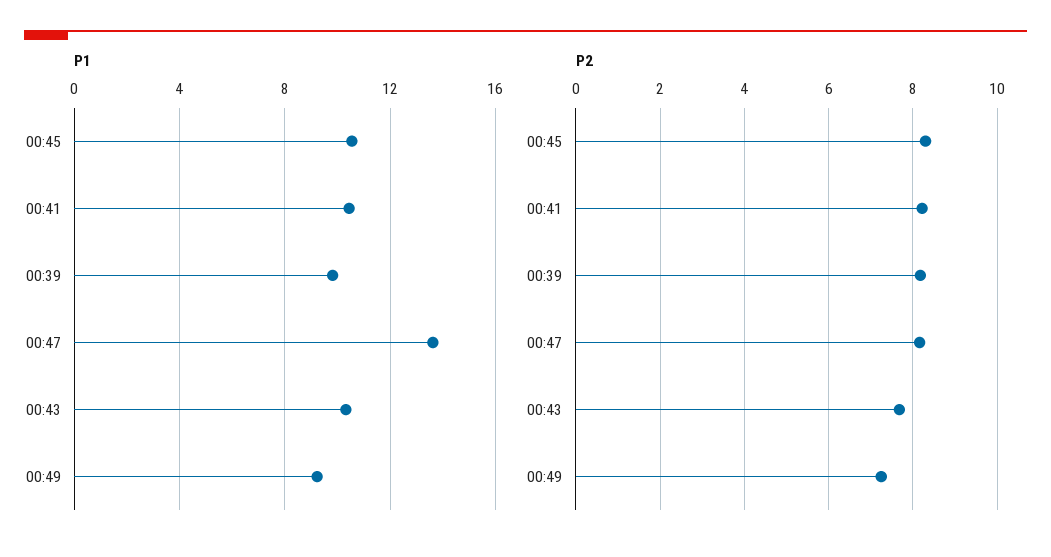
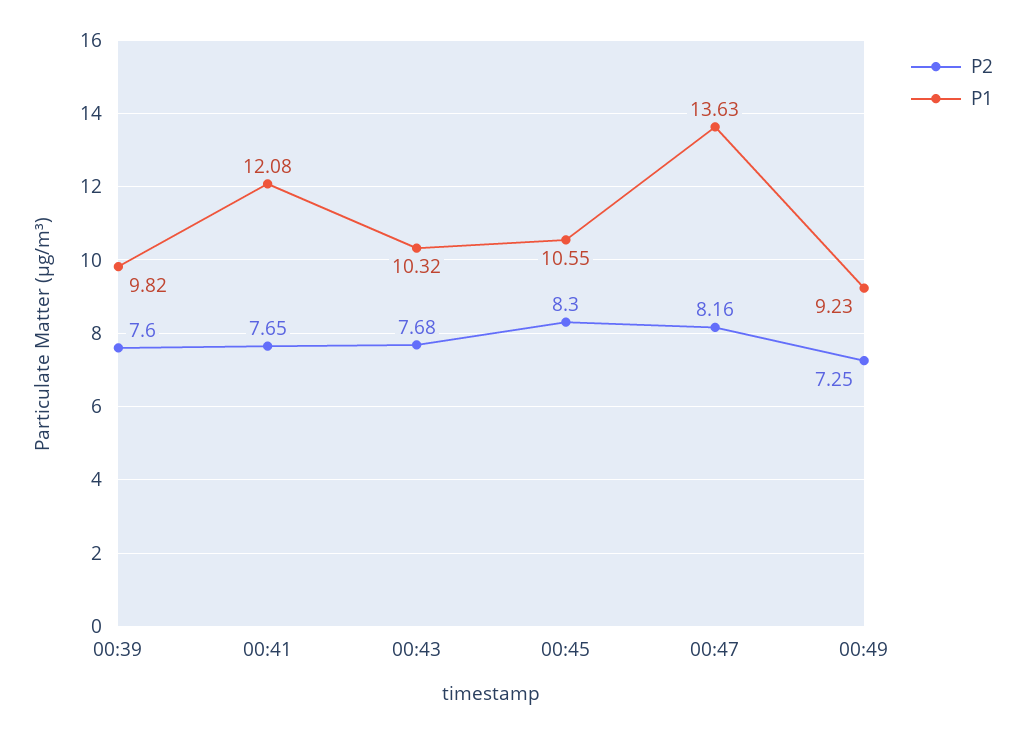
P1, 00:41: 10.5 -> 12.08
P2, 00:41: 8.2 -> 7.65
P2, 00:39: 8.2 -> 7.6

